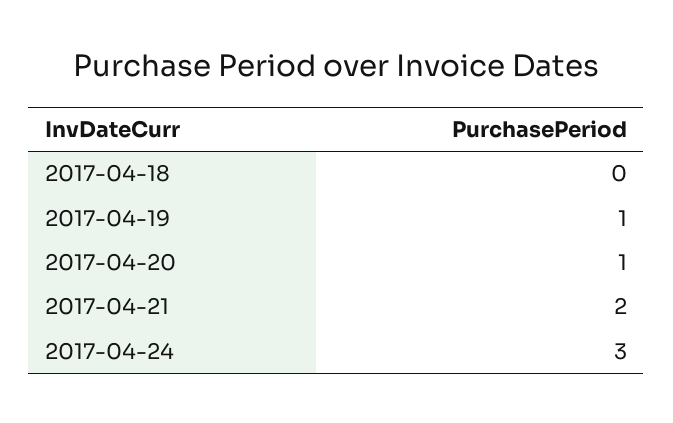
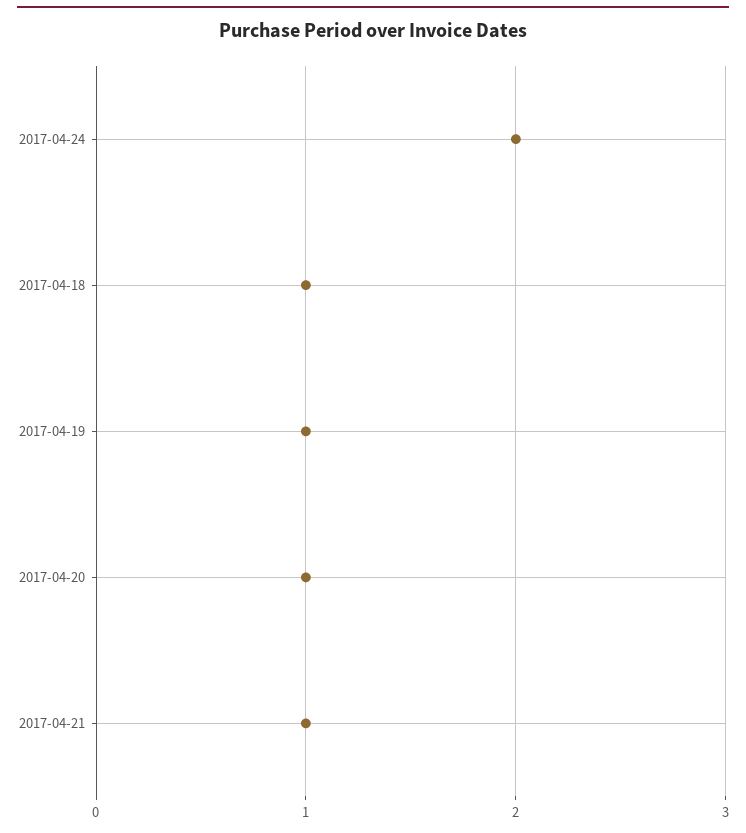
2017-04-18: 0 -> 1
2017-04-21: 2 -> 1
2017-04-24: 3 -> 2

